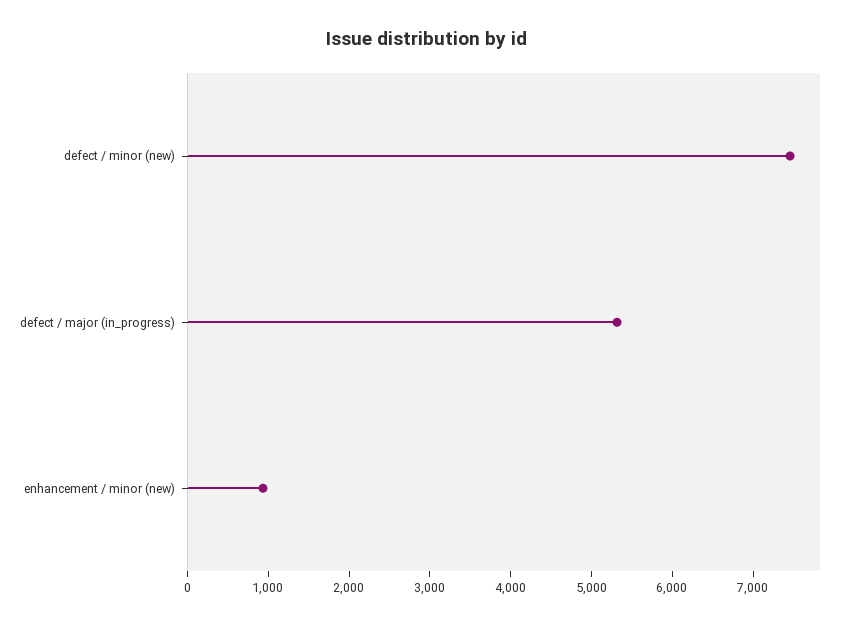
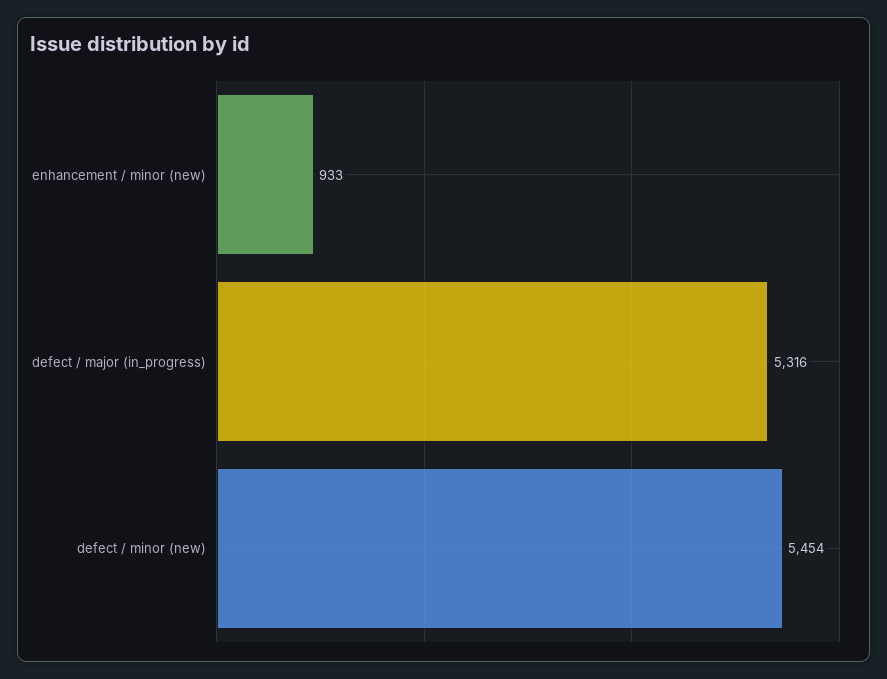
defect / minor (new): 7400 -> 5454

